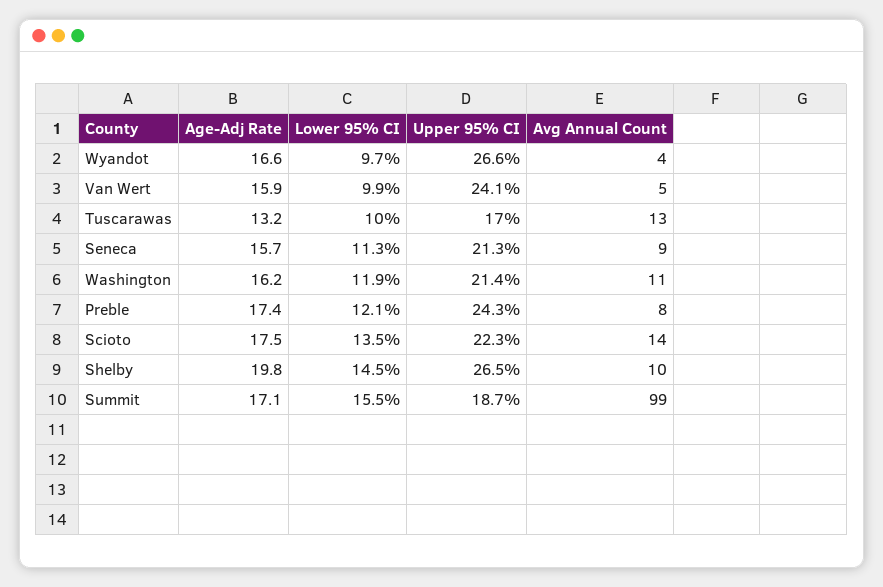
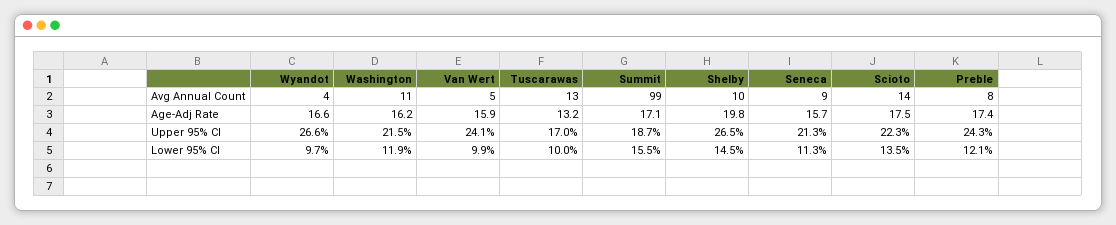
Upper 95% CI, Washington: 21.4 -> 21.5

